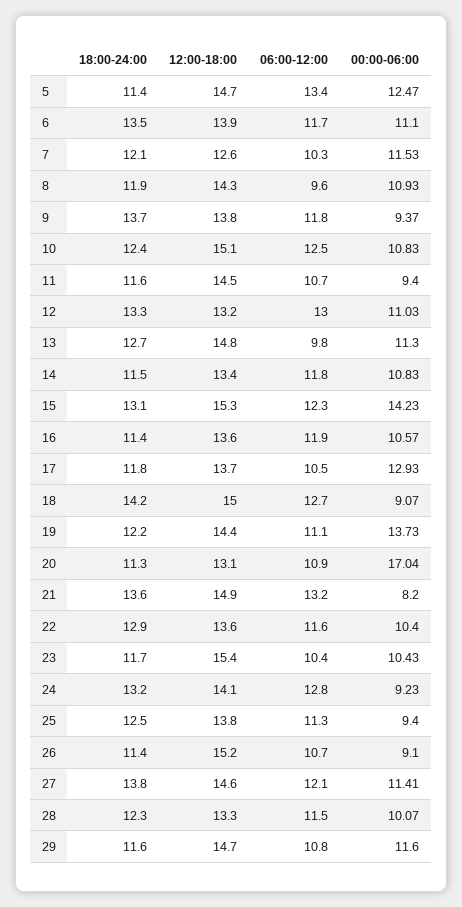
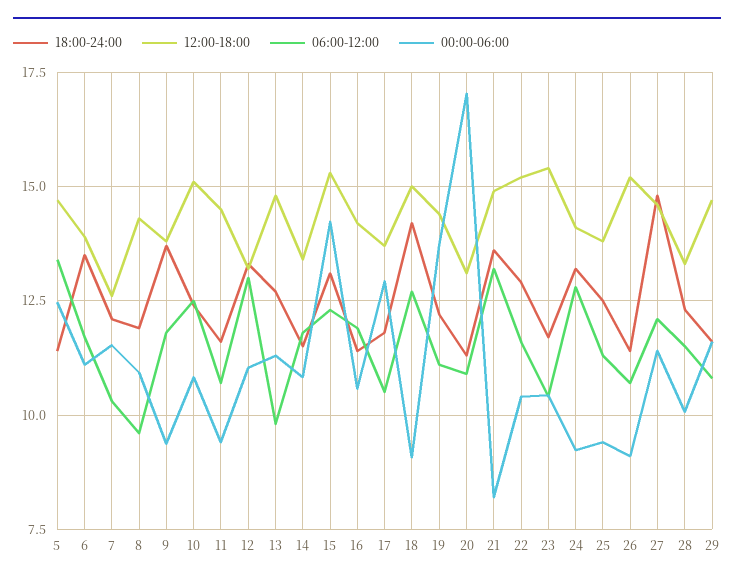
12:00-18:00, 16: 13.6 -> 14.25
12:00-18:00, 22: 13.6 -> 15.25
18:00-24:00, 27: 13.8 -> 14.75

